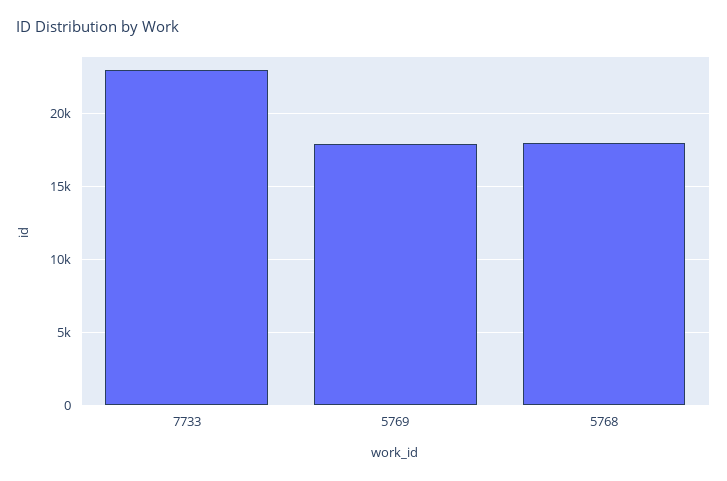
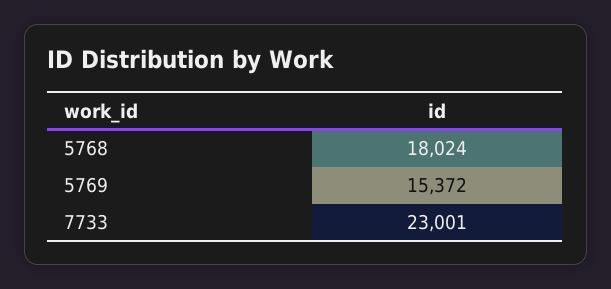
5769: 18000 -> 15372

